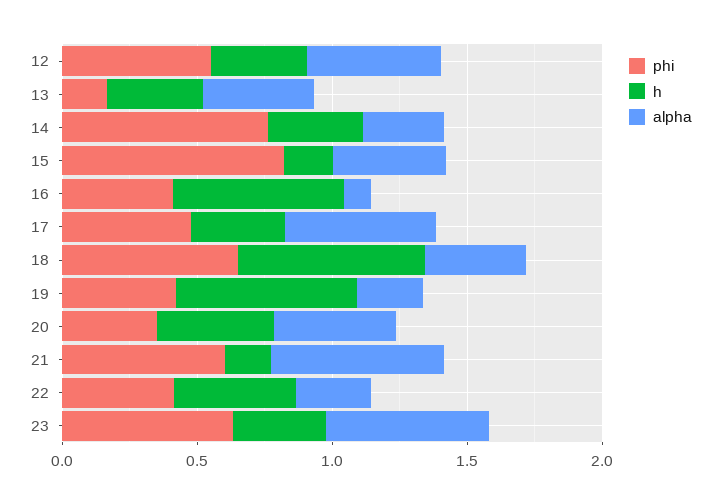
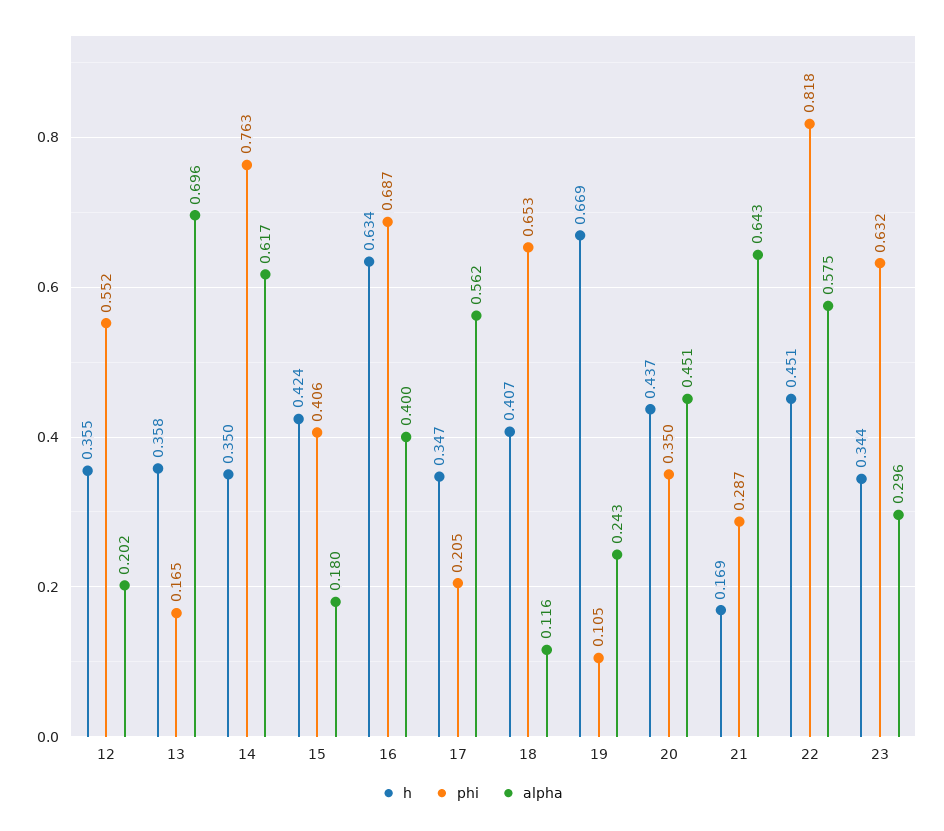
alpha, 12: 0.5 -> 0.202
alpha, 13: 0.4 -> 0.696
alpha, 14: 0.3 -> 0.617
phi, 15: 0.8 -> 0.406
h, 15: 0.2 -> 0.424
alpha, 15: 0.4 -> 0.18
phi, 16: 0.4 -> 0.687
alpha, 16: 0.1 -> 0.4
phi, 17: 0.5 -> 0.205
h, 18: 0.7 -> 0.407
alpha, 18: 0.4 -> 0.116
phi, 19: 0.4 -> 0.105
phi, 21: 0.6 -> 0.287
phi, 22: 0.4 -> 0.818
alpha, 22: 0.3 -> 0.575
alpha, 23: 0.6 -> 0.296

